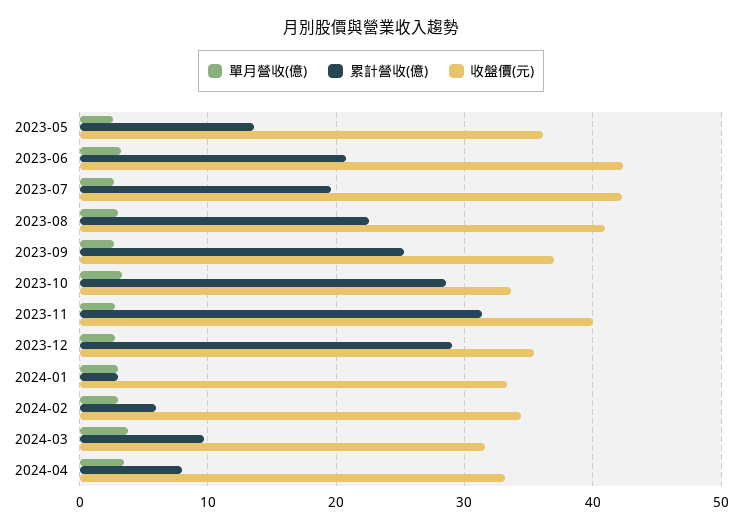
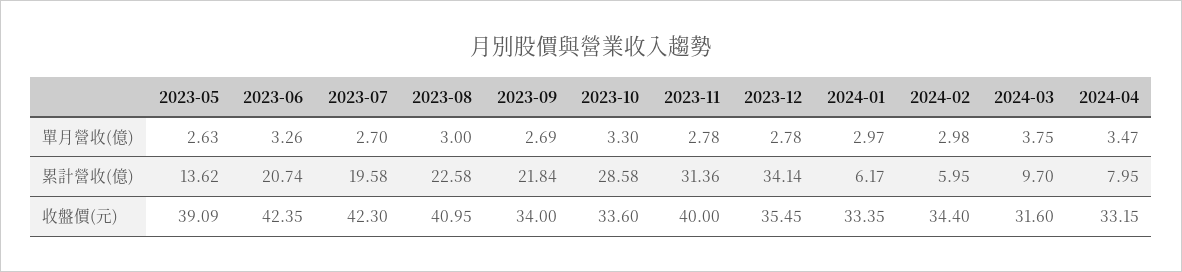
收盤價(元), 2023-05: 36 -> 39.09
累計營收(億), 2023-09: 25 -> 21.84
收盤價(元), 2023-09: 37 -> 34
累計營收(億), 2023-12: 29 -> 34.14
累計營收(億), 2024-01: 3 -> 6.17

